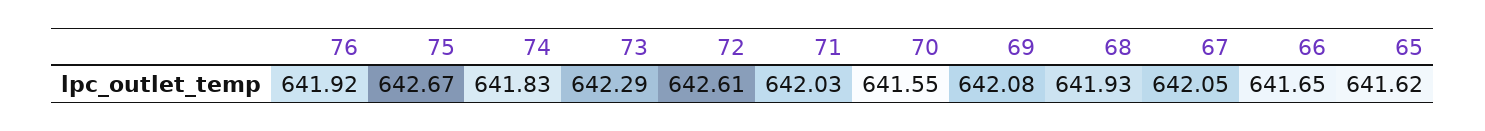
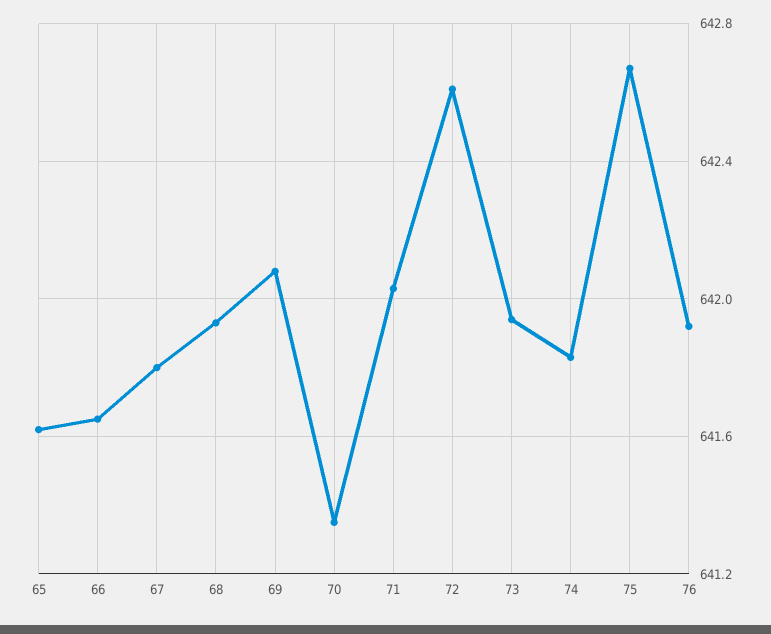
73: 642.29 -> 641.95
70: 641.55 -> 641.35
67: 642.05 -> 641.8

